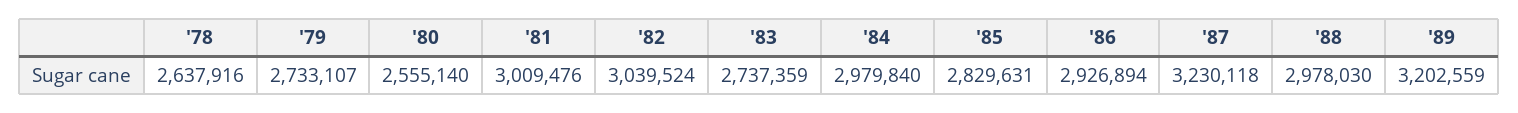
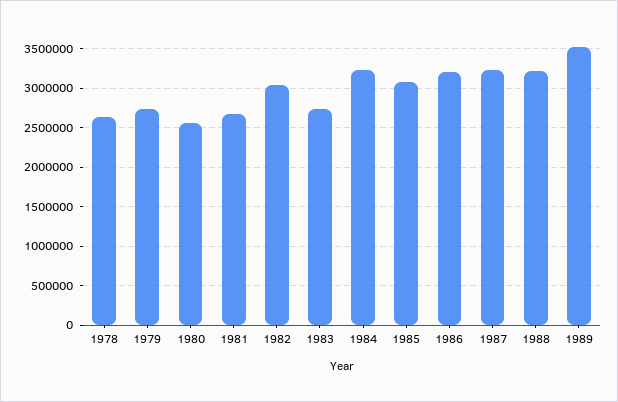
'81: 3009476 -> 2700000
'84: 2979840 -> 3200000
'85: 2829631 -> 3100000
'86: 2926894 -> 3200000
'88: 2978030 -> 3200000
'89: 3202559 -> 3500000

